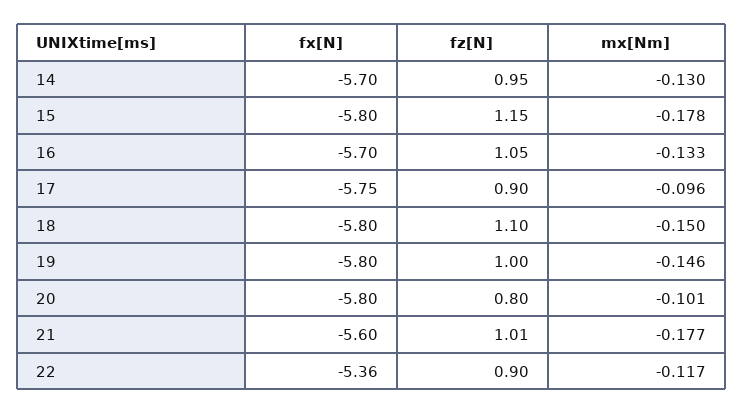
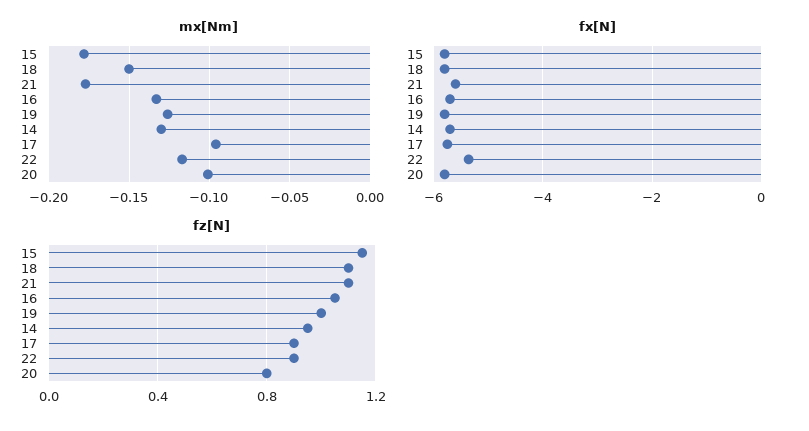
mx[Nm], 19: -0.146 -> -0.125
fz[N], 21: 1.01 -> 1.1

